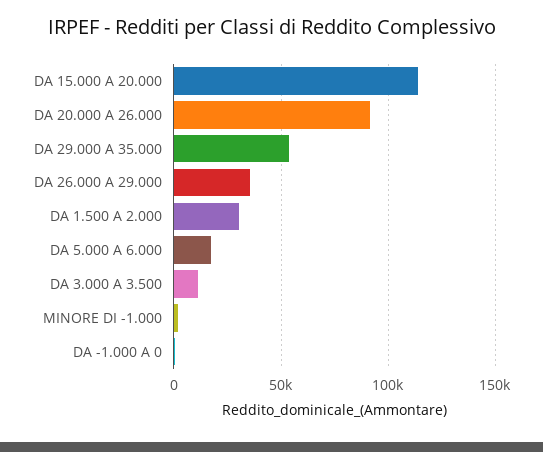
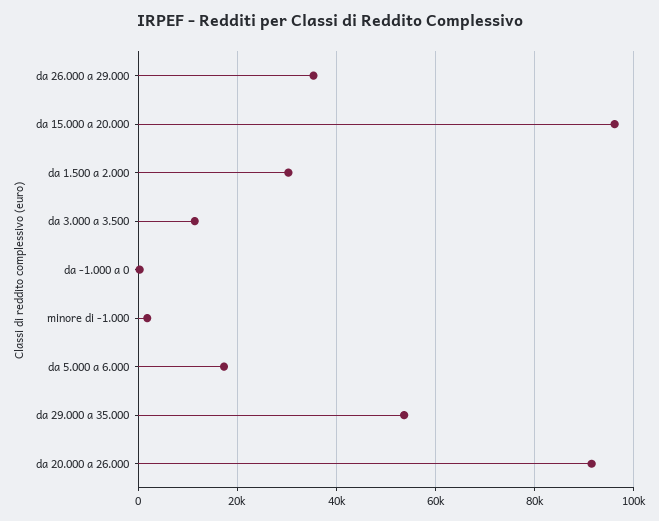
DA 15.000 A 20.000: 115000 -> 96000

